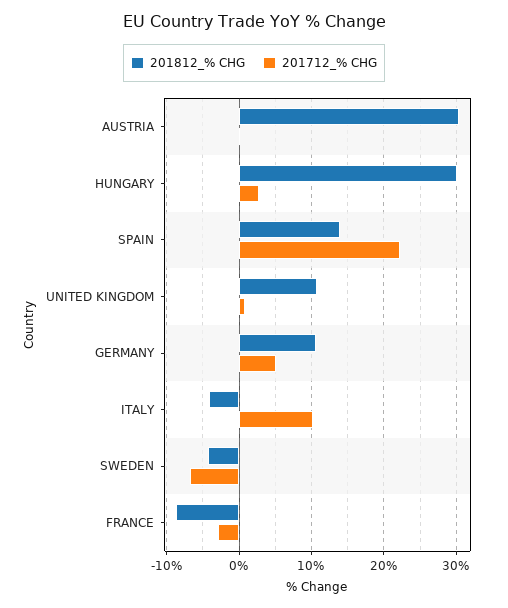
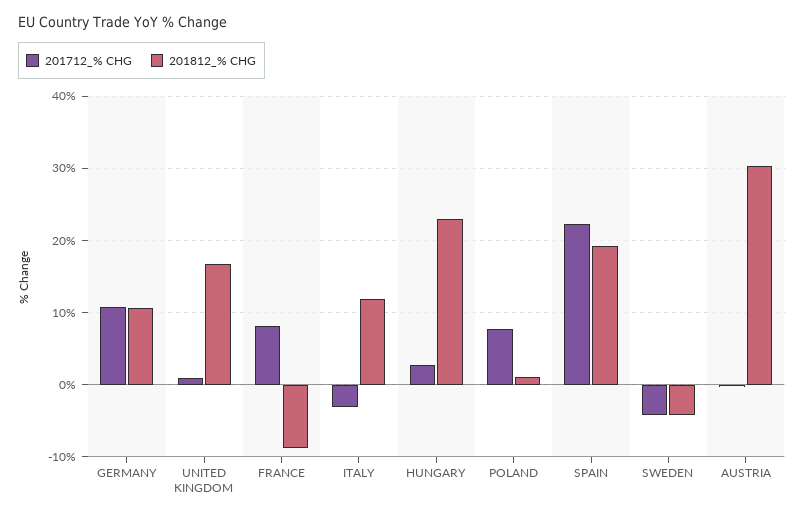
201812_% CHG, HUNGARY: 30 -> 23
201812_% CHG, SPAIN: 14 -> 19
201812_% CHG, UNITED KINGDOM: 11 -> 17
201712_% CHG, GERMANY: 5 -> 11
201812_% CHG, ITALY: -4 -> 12
201712_% CHG, ITALY: 10 -> -3
201712_% CHG, SWEDEN: -7 -> -4
201712_% CHG, FRANCE: -3 -> 8
201712_% CHG, POLAND: none -> 8
201812_% CHG, POLAND: none -> 1

